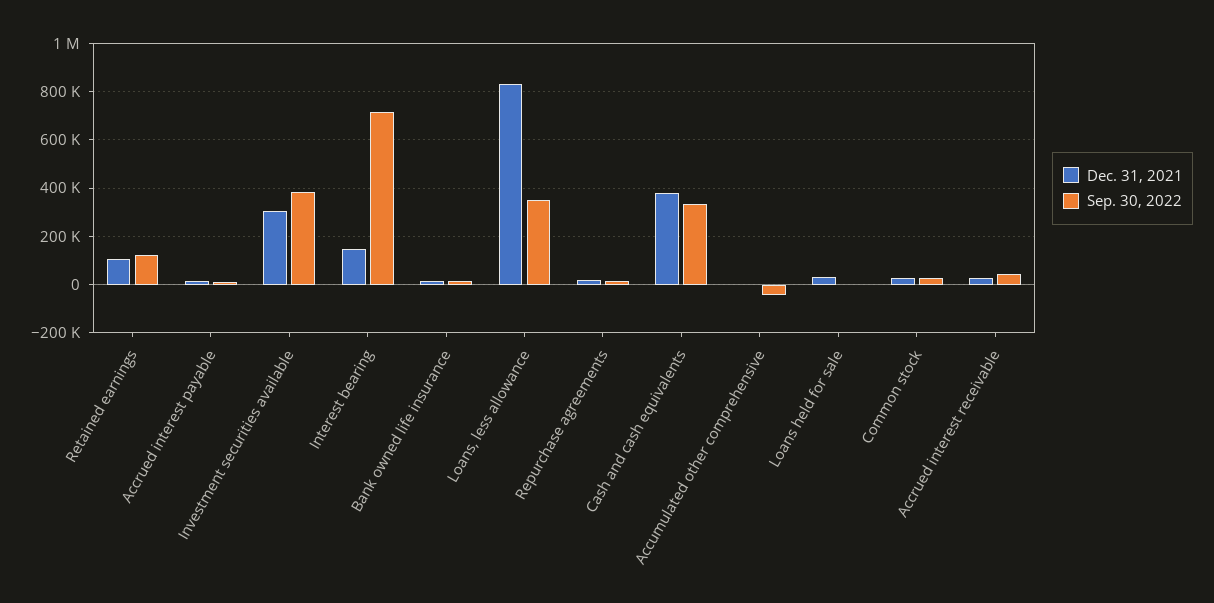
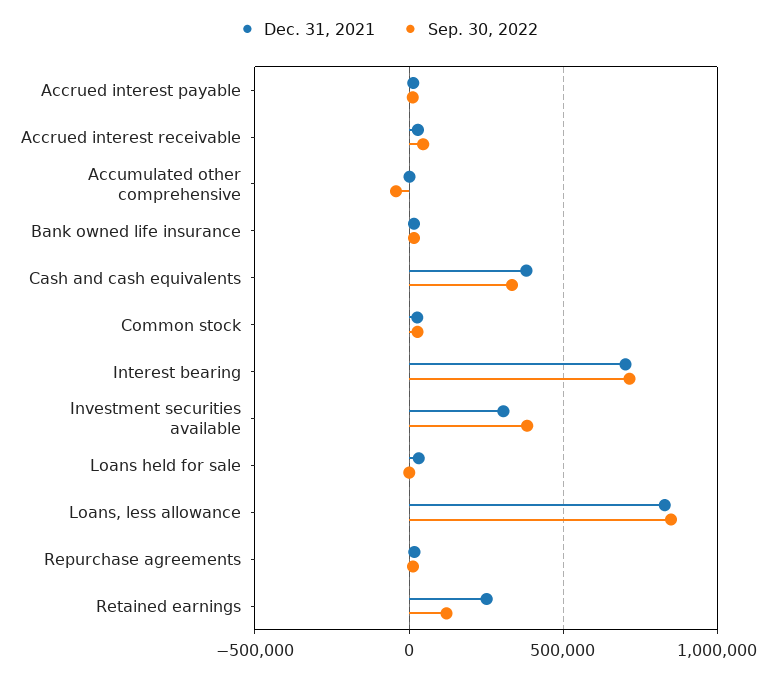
Dec. 31, 2021, Retained earnings: 100000 -> 250000
Dec. 31, 2021, Interest bearing: 150000 -> 700000
Sep. 30, 2022, Loans, less allowance: 350000 -> 850000

